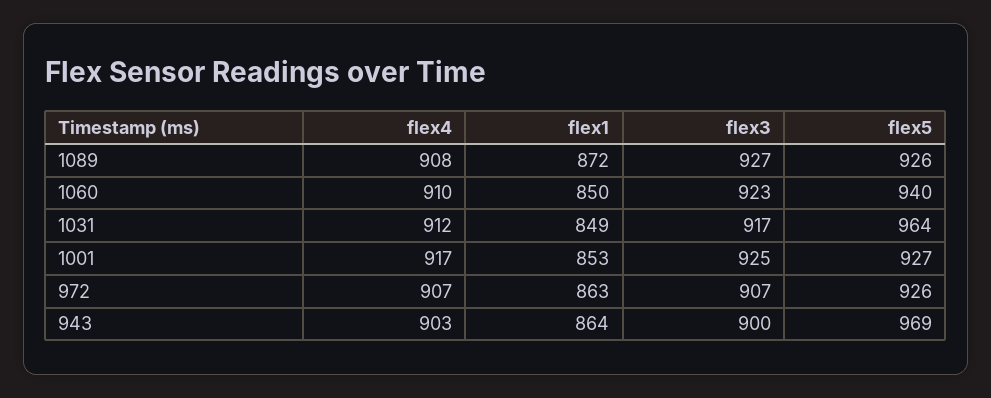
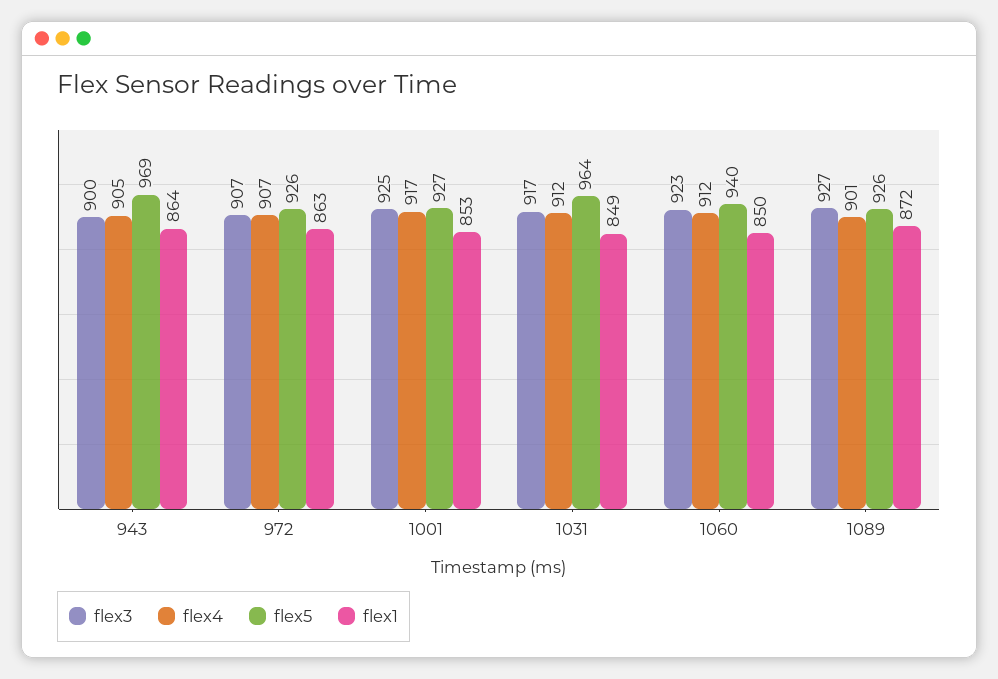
flex4, 1089: 908 -> 901
flex4, 1060: 910 -> 912
flex4, 943: 903 -> 905

